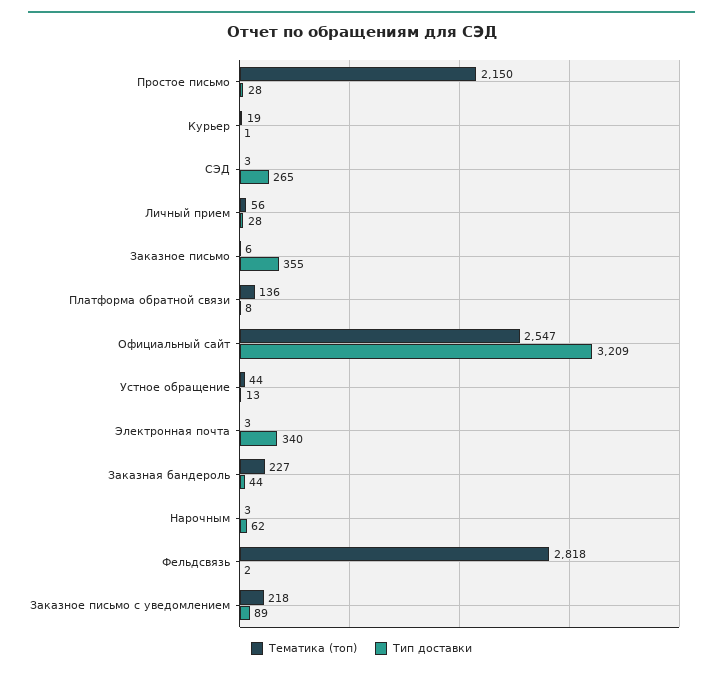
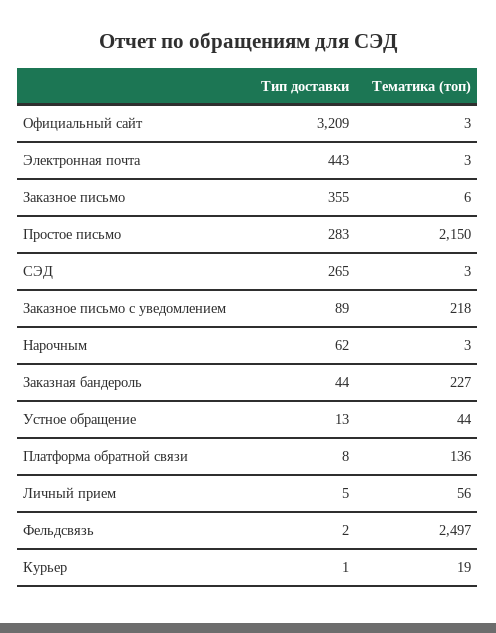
Тип доставки, Простое письмо: 28 -> 283
Тип доставки, Личный прием: 28 -> 5
Тематика (топ), Официальный сайт: 2547 -> 3
Тип доставки, Электронная почта: 340 -> 443
Тематика (топ), Фельдсвязь: 2818 -> 2497

